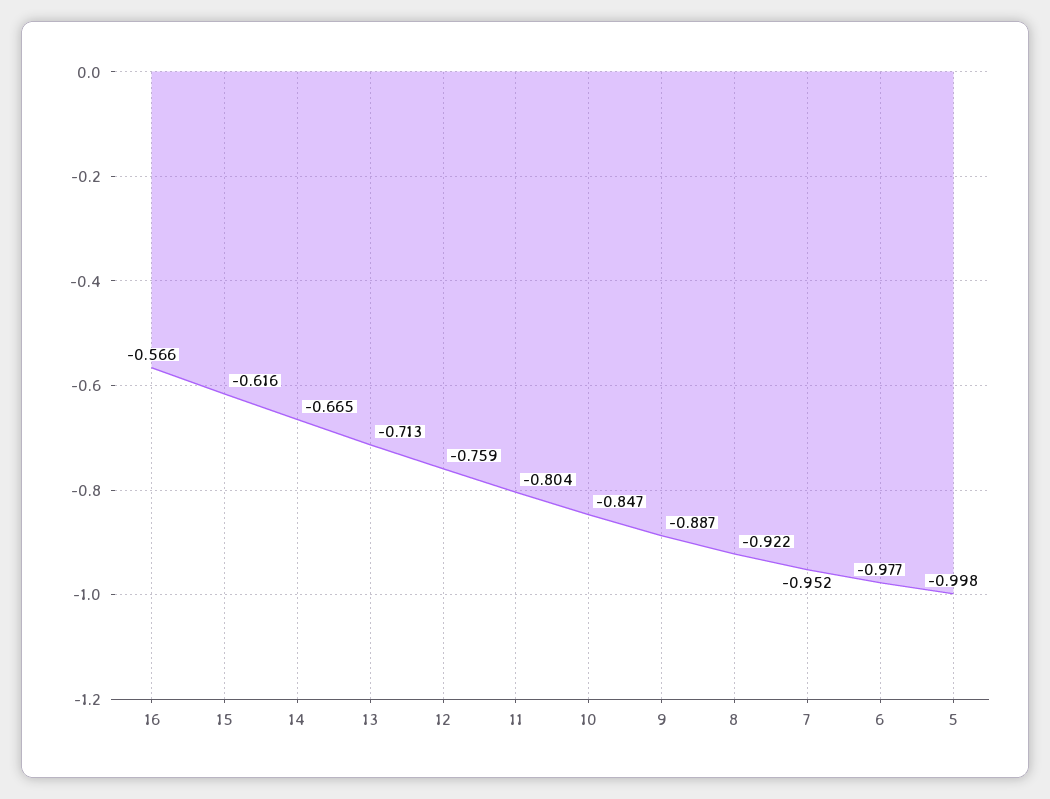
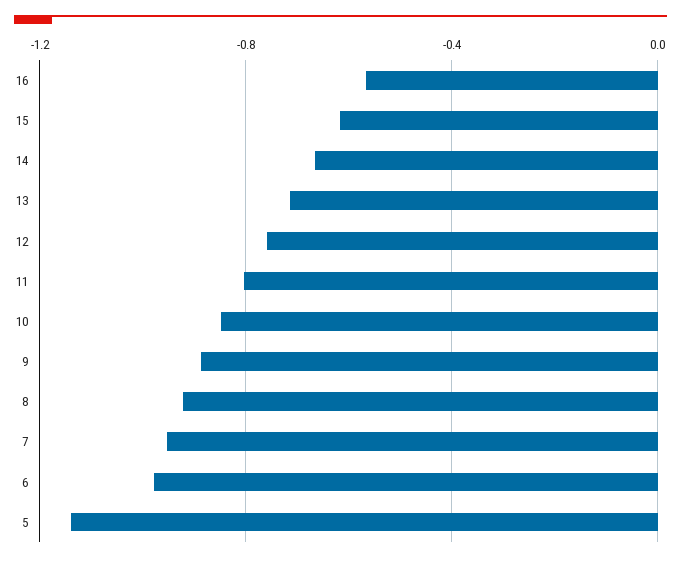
5: -0.998 -> -1.15

